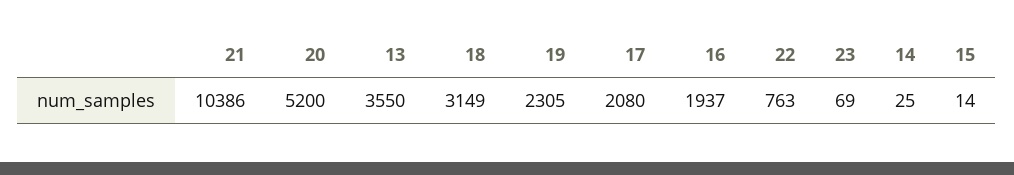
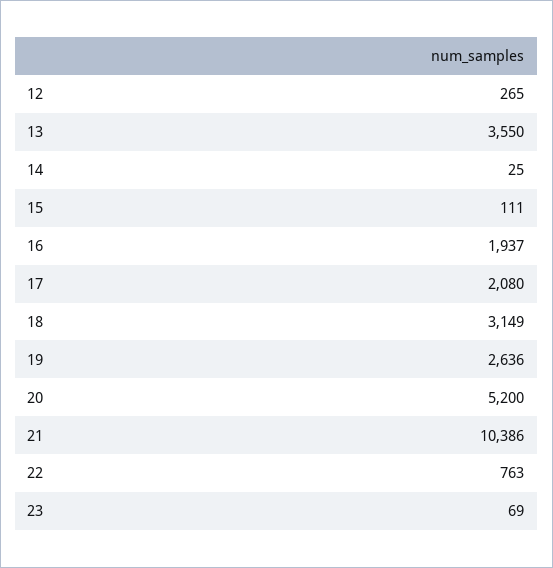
19: 2305 -> 2636
15: 14 -> 111
12: none -> 265

